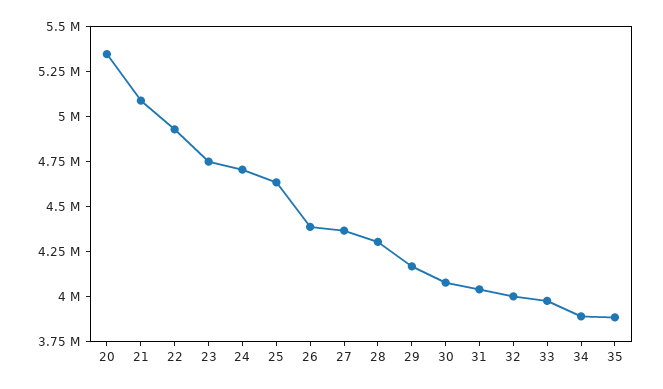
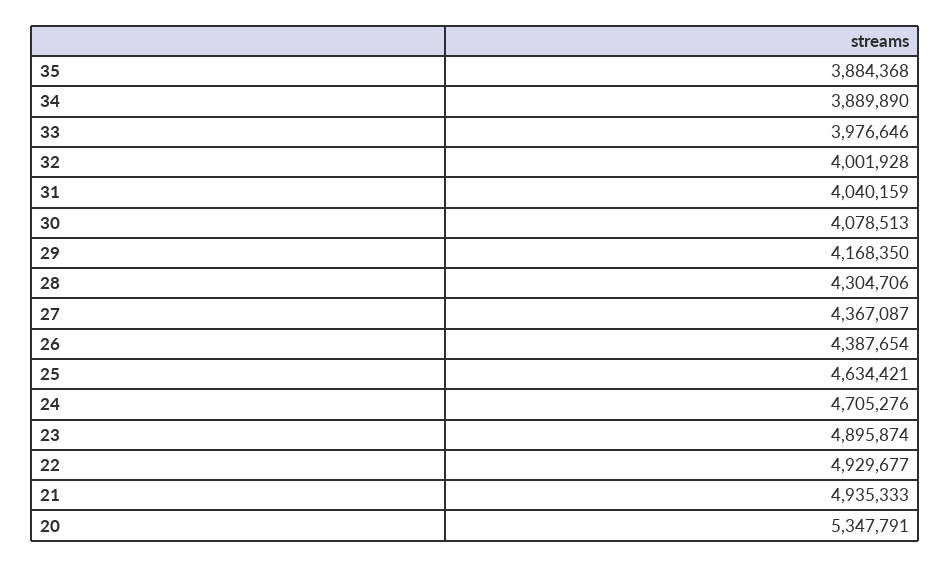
21: 5100000 -> 4935333
23: 4750000 -> 4895874

